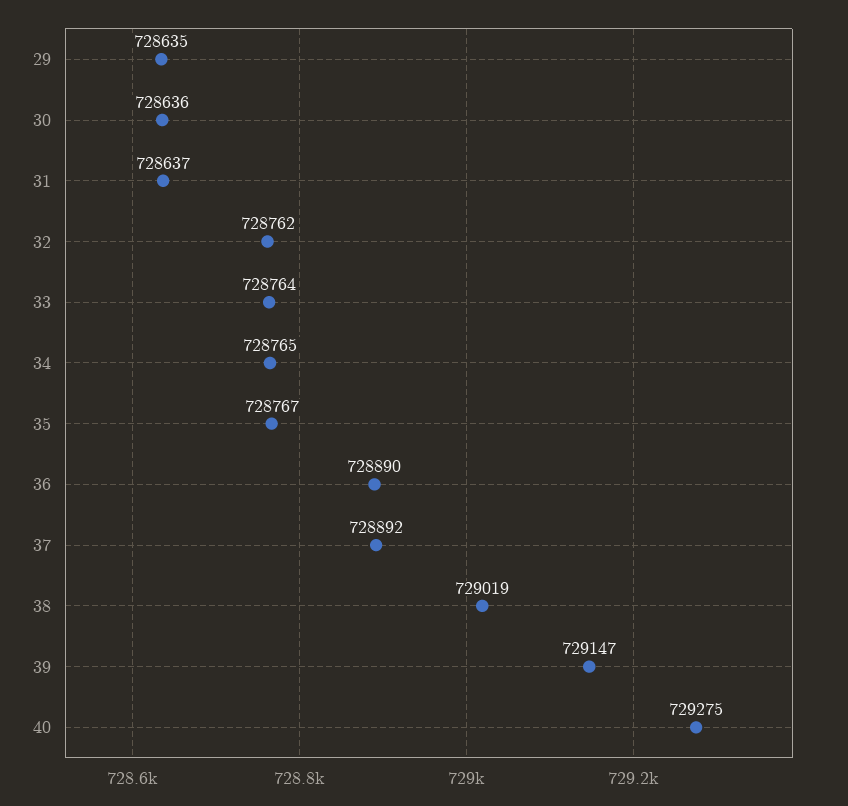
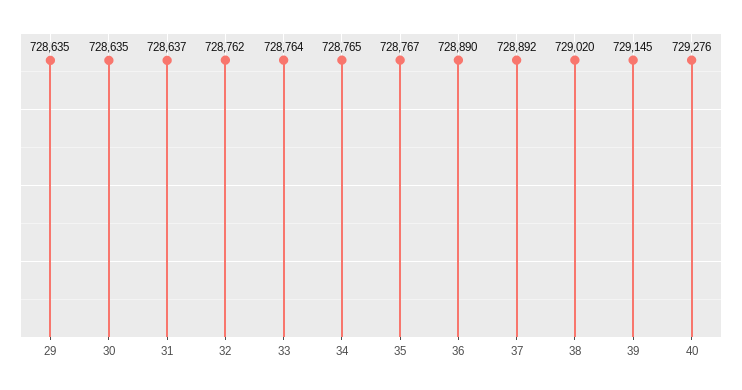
30: 728636 -> 728635
38: 729019 -> 729020
39: 729147 -> 729145
40: 729275 -> 729276

